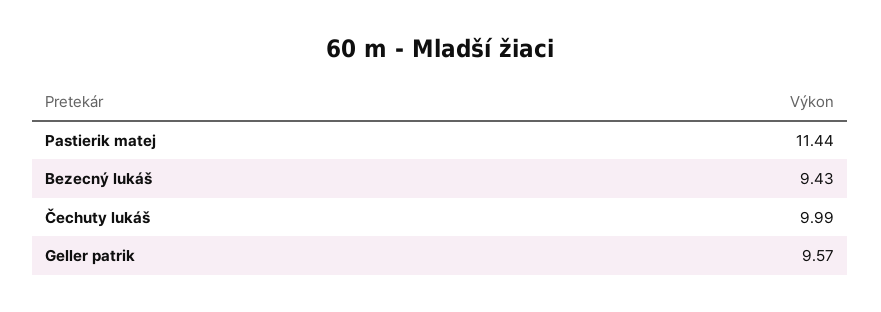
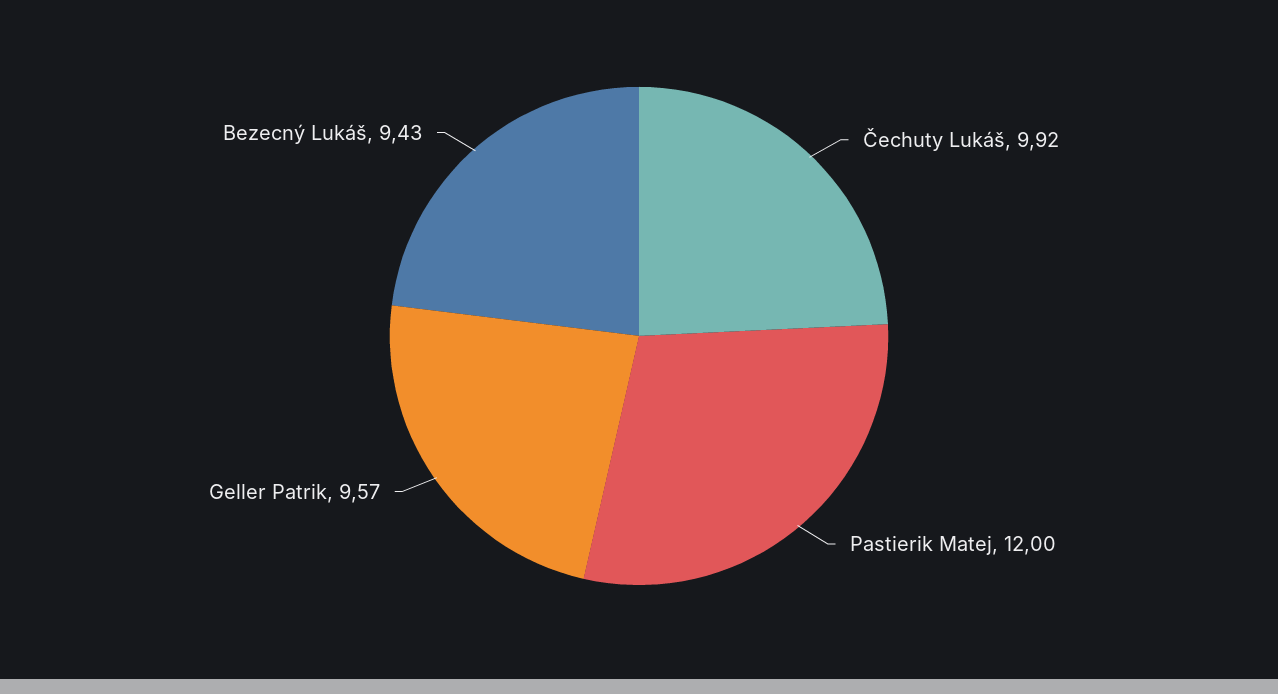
Pastierik matej: 11.44 -> 12
Čechuty lukáš: 9.99 -> 9.92

